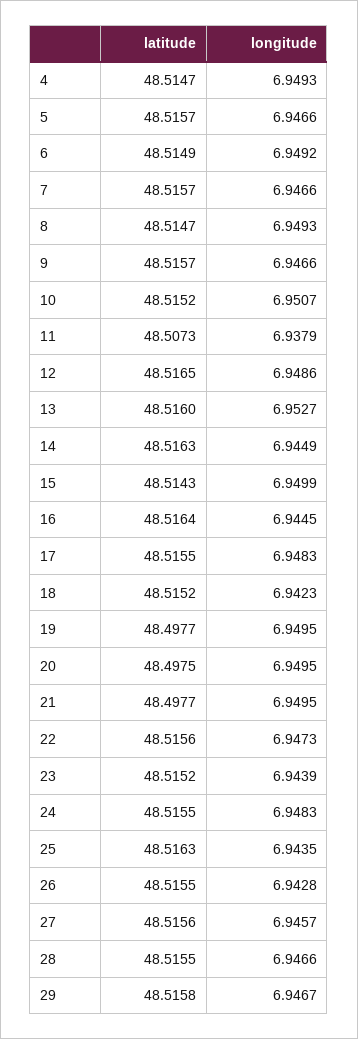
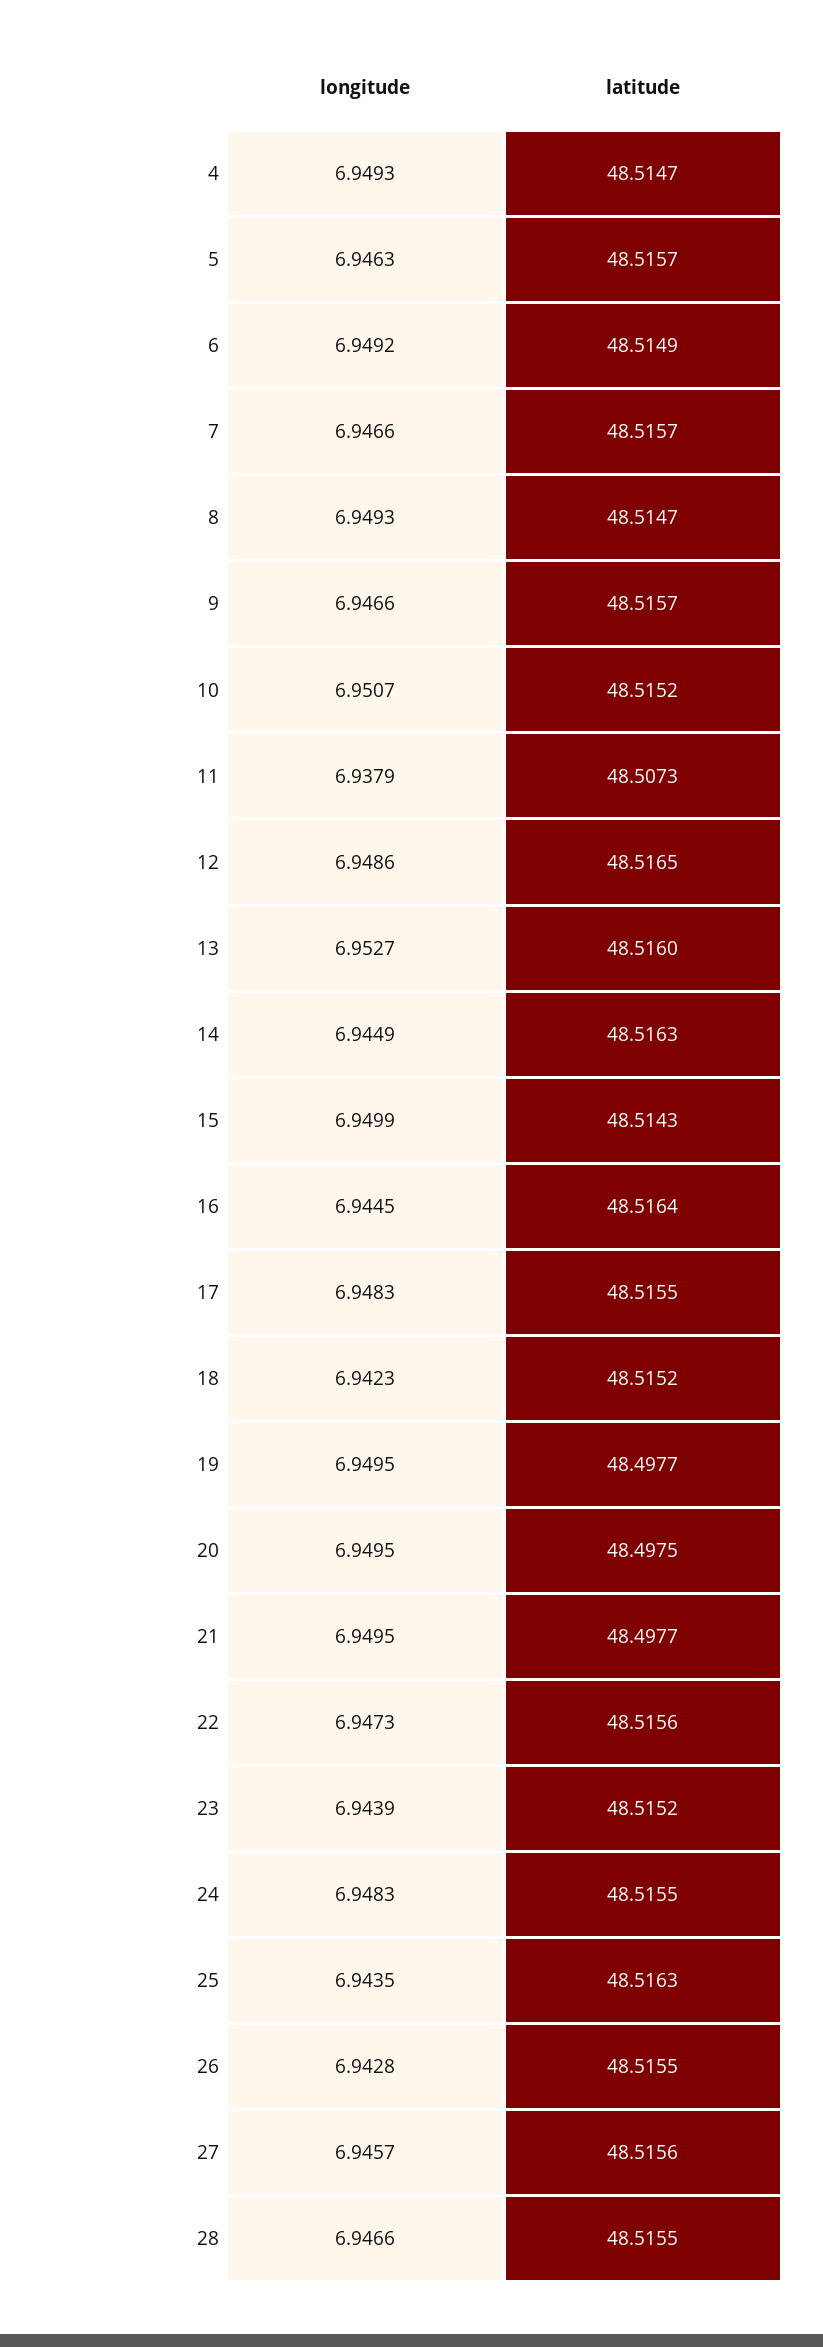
longitude, 5: 6.9466 -> 6.9463
latitude, 29: 48.5158 -> none
longitude, 29: 6.9467 -> none

